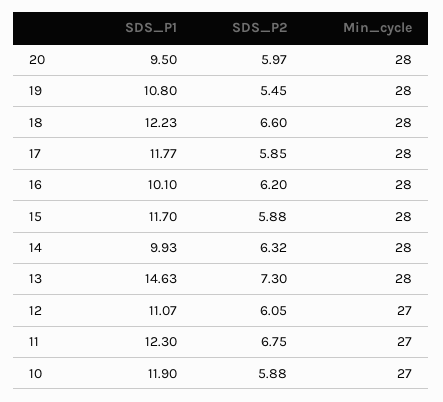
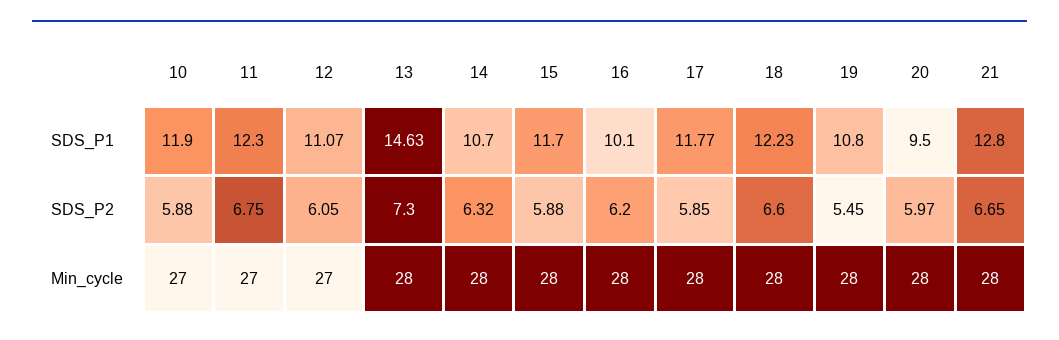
SDS_P1, 14: 9.93 -> 10.7
SDS_P1, 21: none -> 12.8
SDS_P2, 21: none -> 6.65
Min_cycle, 21: none -> 28

